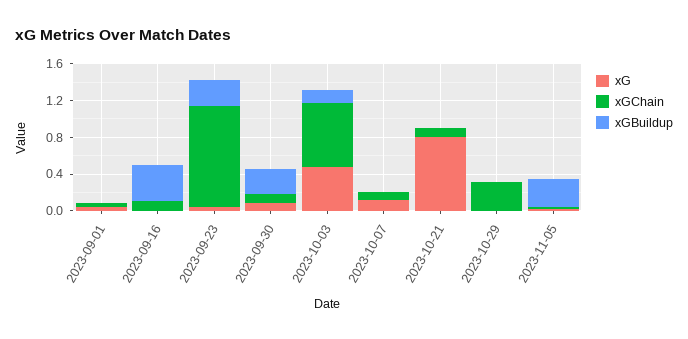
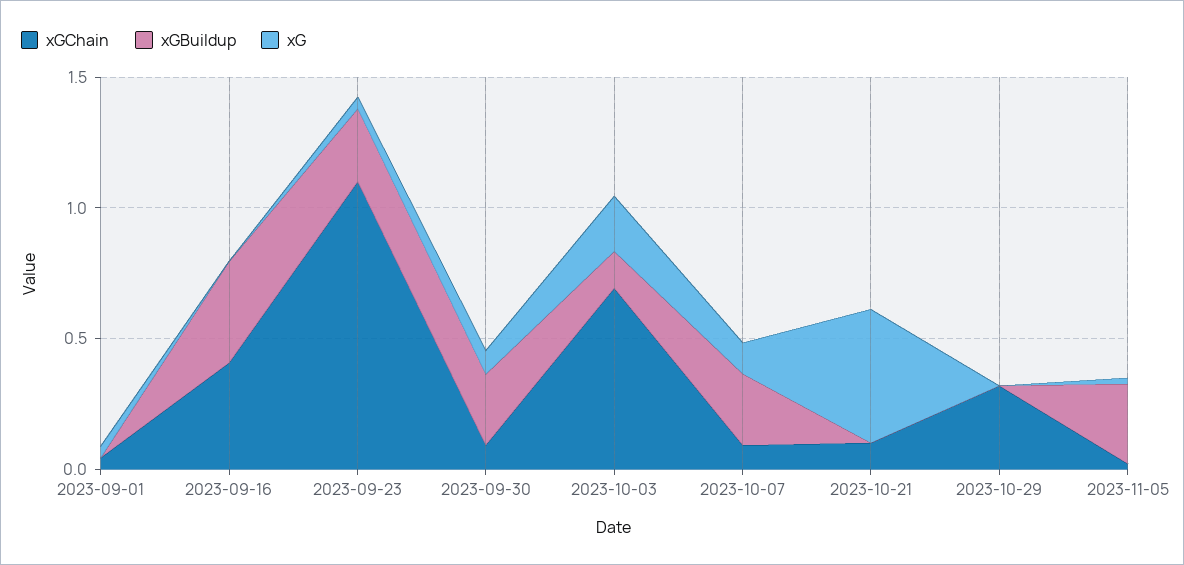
xGChain, 2023-09-16: 0.1 -> 0.4
xG, 2023-10-03: 0.5 -> 0.2
xGBuildup, 2023-10-07: 0 -> 0.3
xG, 2023-10-21: 0.8 -> 0.5

